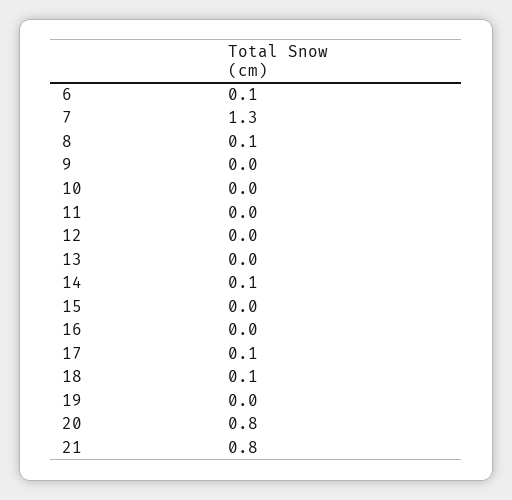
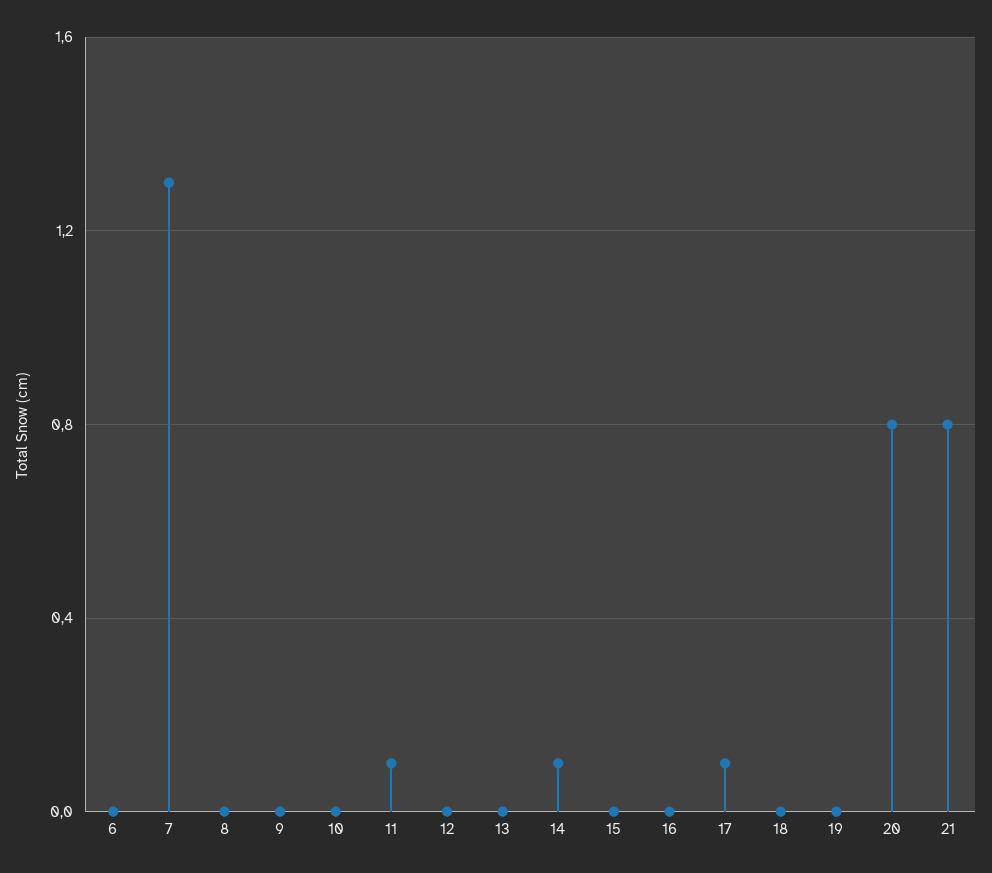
6: 0.1 -> 0
8: 0.1 -> 0
11: 0 -> 0.1
18: 0.1 -> 0

